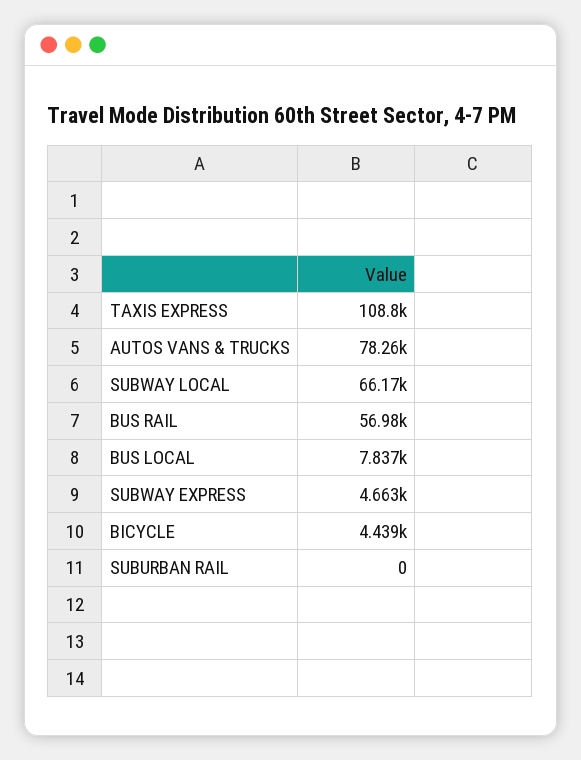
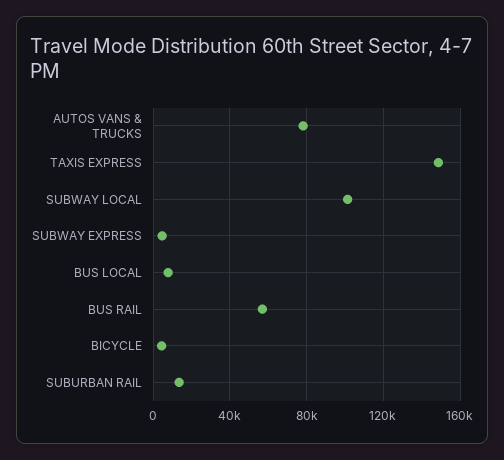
TAXIS EXPRESS: 108800 -> 150000
SUBWAY LOCAL: 66170 -> 100000
SUBURBAN RAIL: 0 -> 15000

